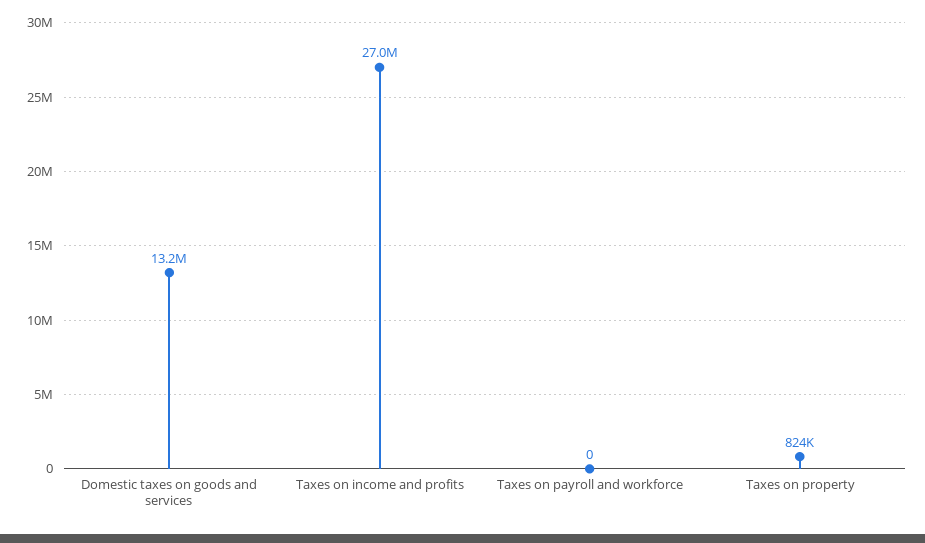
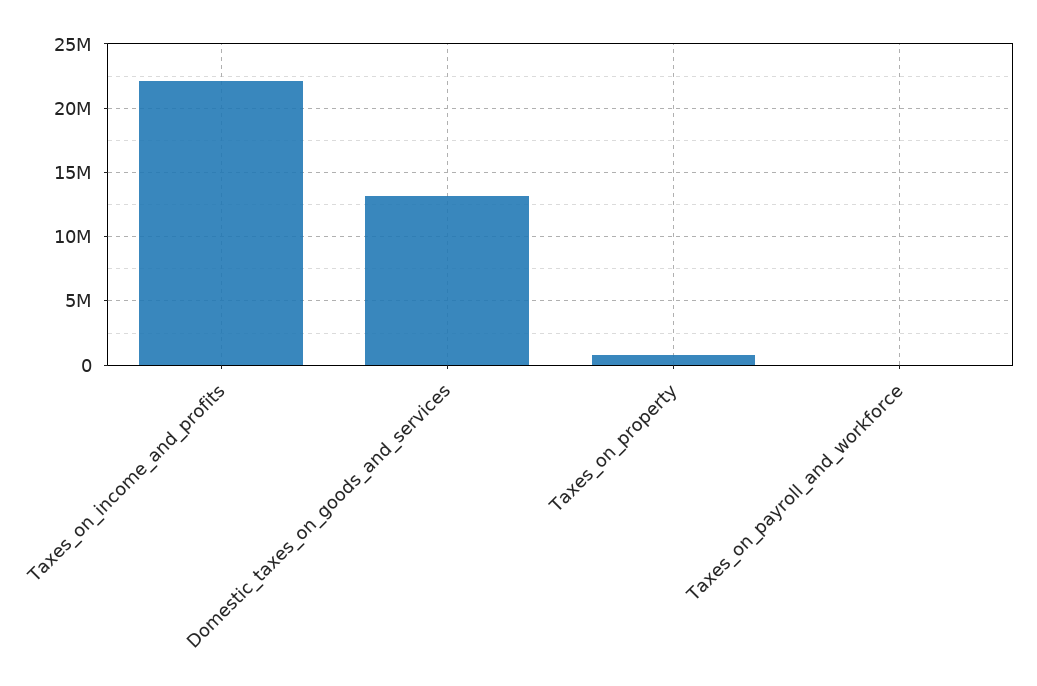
Taxes on income and profits: 27000000 -> 22000000

